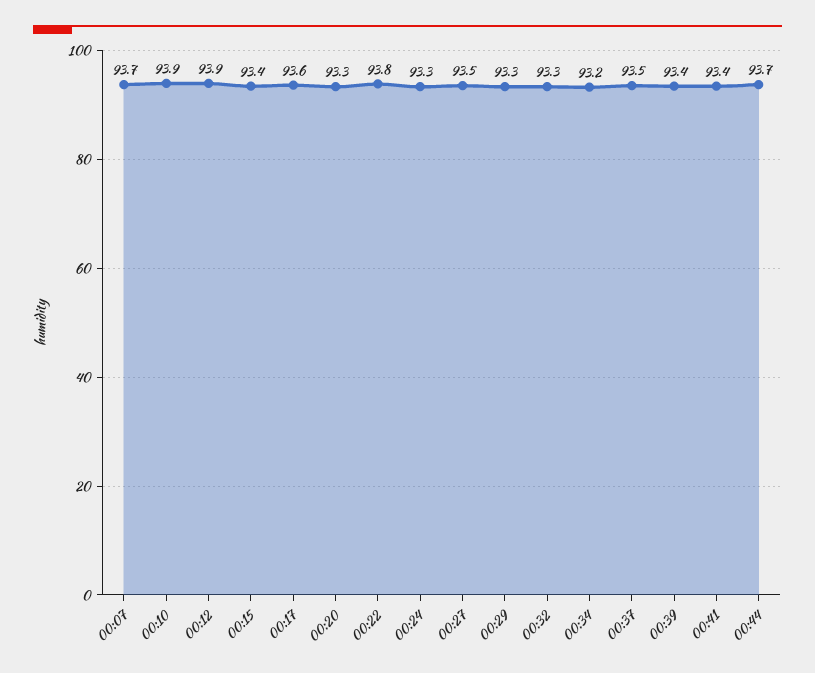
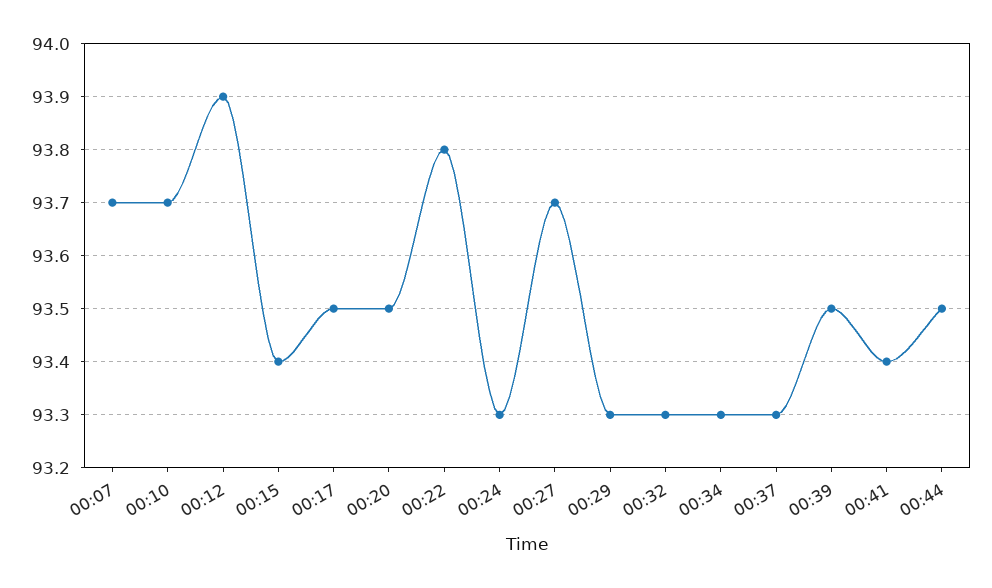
00:10: 93.9 -> 93.7
00:17: 93.6 -> 93.5
00:20: 93.3 -> 93.5
00:27: 93.5 -> 93.7
00:34: 93.2 -> 93.3
00:37: 93.5 -> 93.3
00:39: 93.4 -> 93.5
00:44: 93.7 -> 93.5

